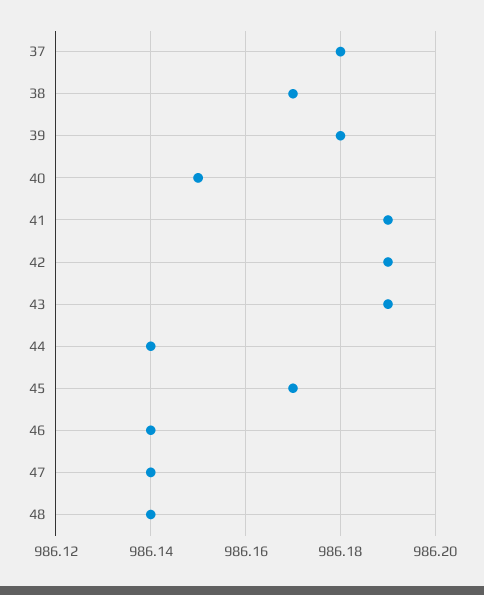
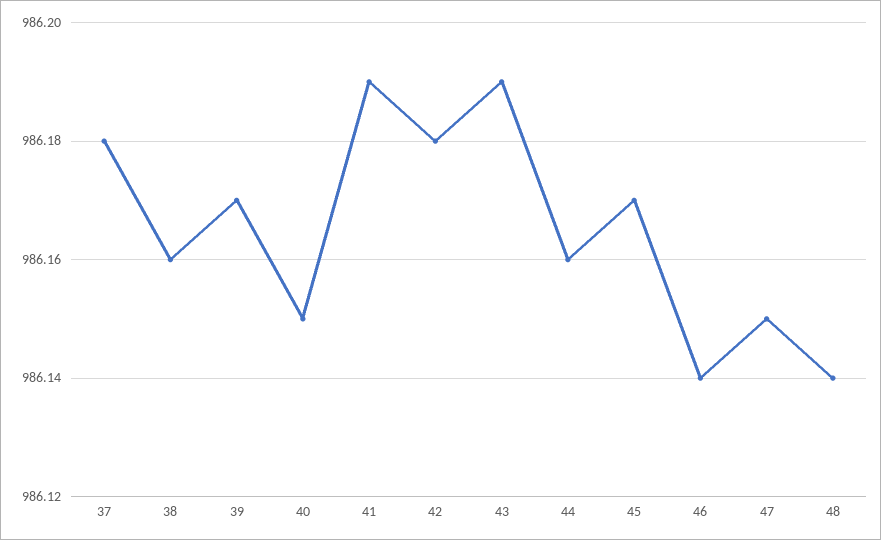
38: 986.17 -> 986.16
39: 986.18 -> 986.17
42: 986.19 -> 986.18
44: 986.14 -> 986.16
47: 986.14 -> 986.15

